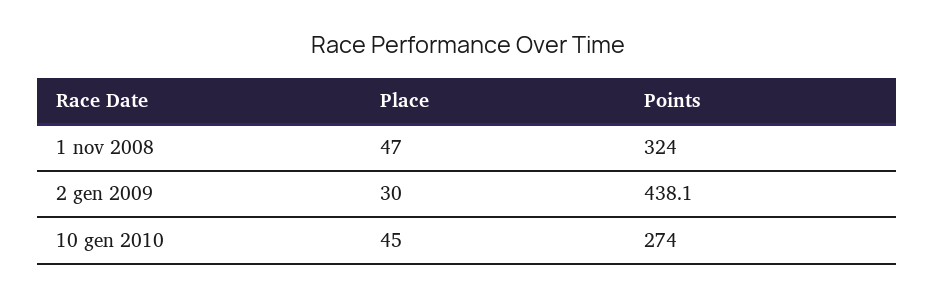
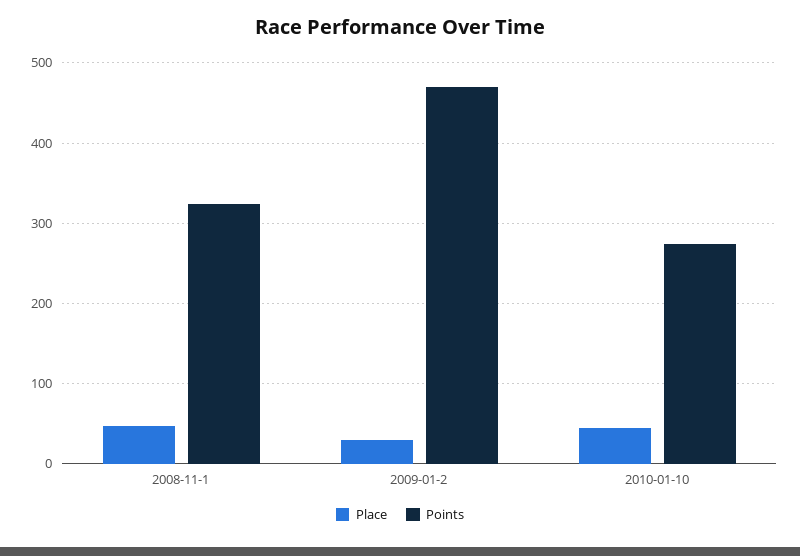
Points, 2 gen 2009: 438.1 -> 470

